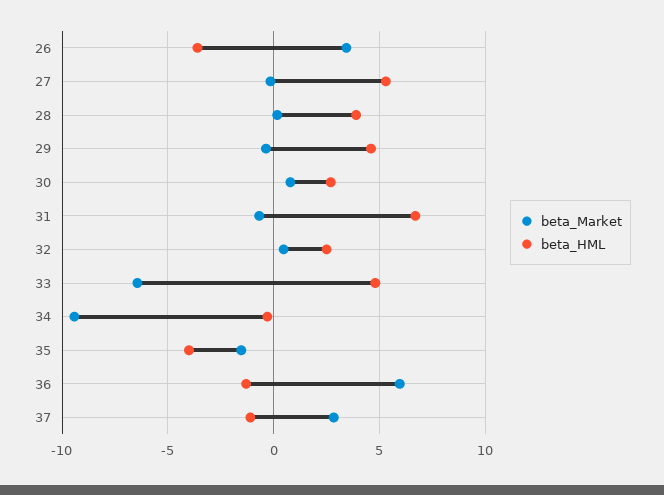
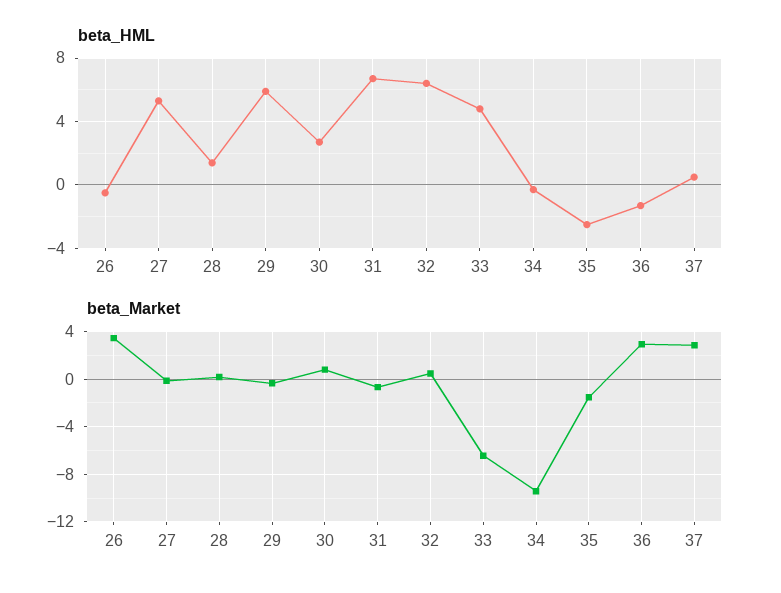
beta_HML, 26: -3.5 -> -0.5
beta_HML, 28: 4 -> 1.5
beta_HML, 29: 4.5 -> 6
beta_HML, 32: 2.5 -> 6.5
beta_HML, 35: -4 -> -2.5
beta_Market, 36: 6 -> 3
beta_HML, 37: -1 -> 0.5

